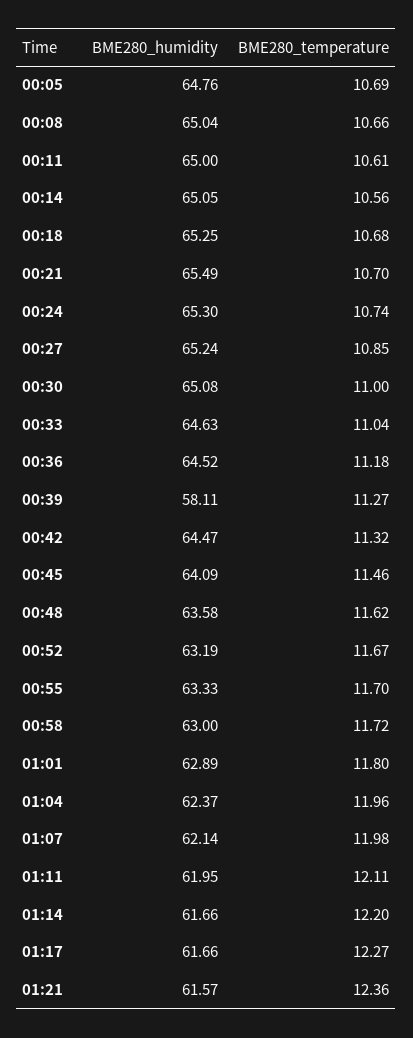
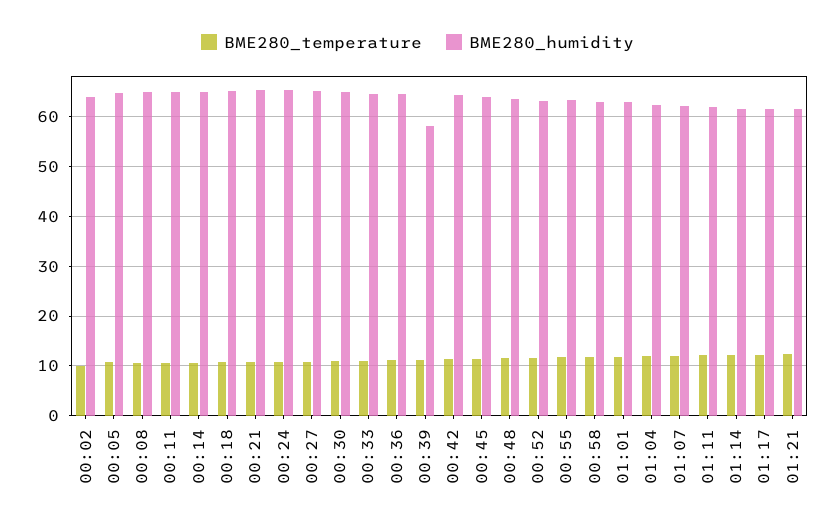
BME280_temperature, 00:02: none -> 10
BME280_humidity, 00:02: none -> 64

